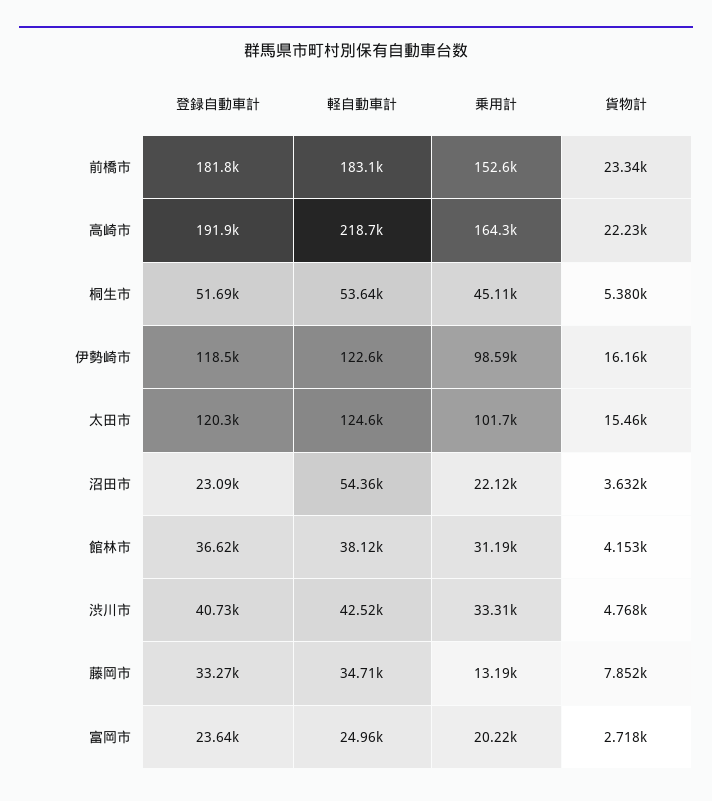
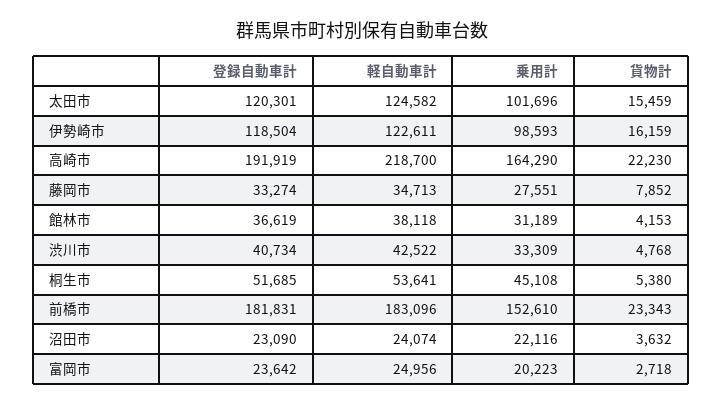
軽自動車計, 沼田市: 54360 -> 24074
乗用計, 藤岡市: 13190 -> 27551

